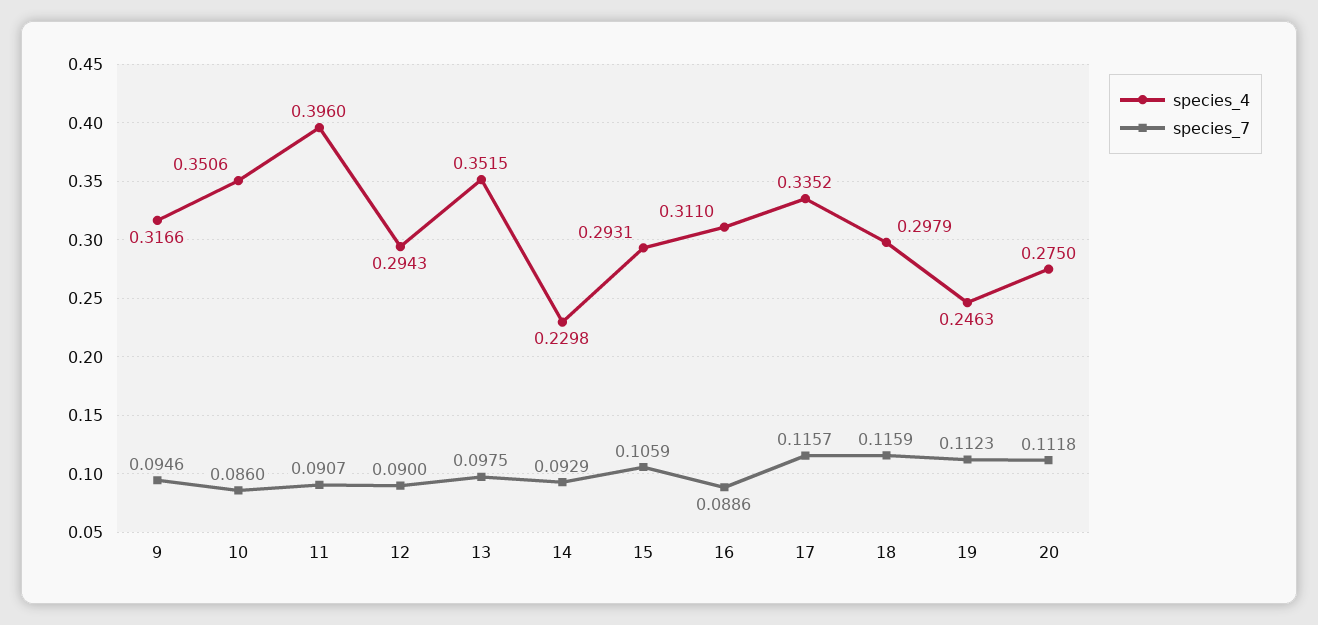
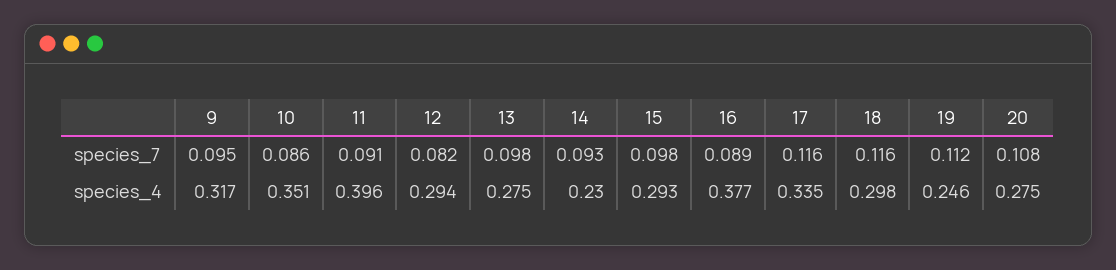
species_7, 12: 0.09 -> 0.082
species_4, 13: 0.3515 -> 0.275
species_7, 15: 0.1059 -> 0.098
species_4, 16: 0.311 -> 0.377
species_7, 20: 0.1118 -> 0.108

